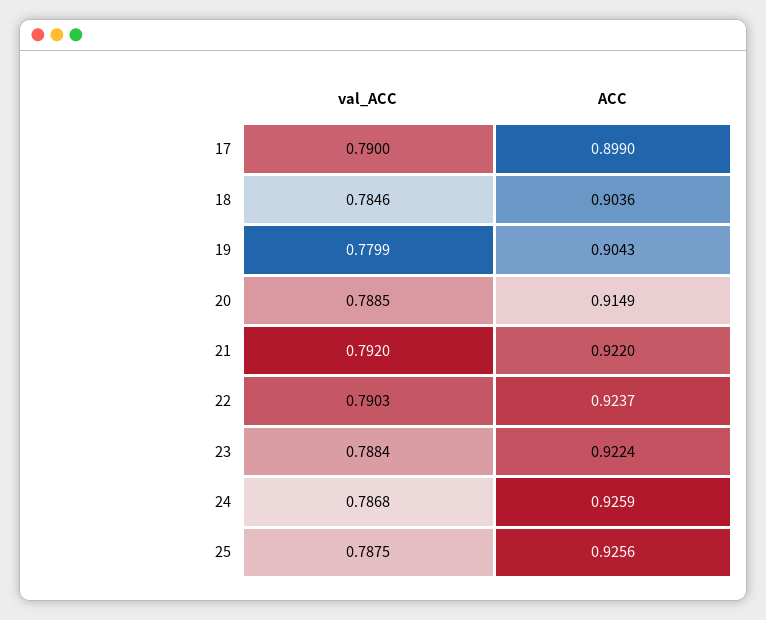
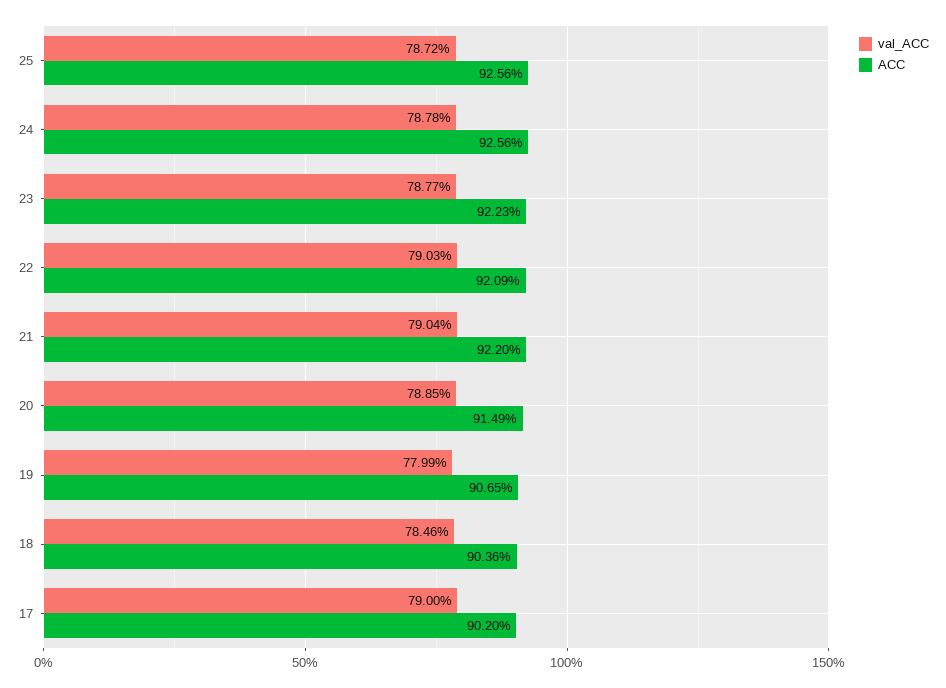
ACC, 17: 0.899 -> 0.902
ACC, 19: 0.9043 -> 0.9065
val_ACC, 21: 0.792 -> 0.7904
ACC, 22: 0.9237 -> 0.9209
val_ACC, 23: 0.7884 -> 0.7877
ACC, 23: 0.9224 -> 0.9223
val_ACC, 24: 0.7868 -> 0.7878
ACC, 24: 0.9259 -> 0.9256
val_ACC, 25: 0.7875 -> 0.7872

